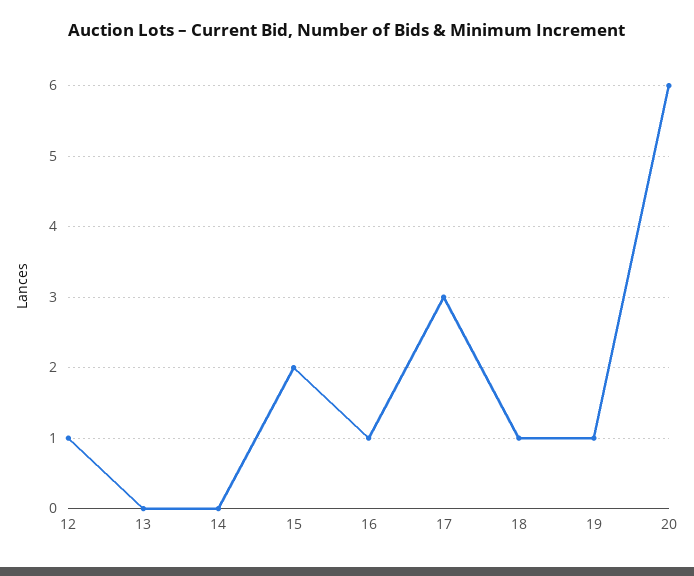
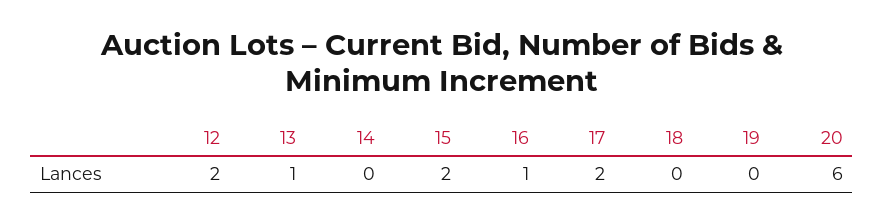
12: 1 -> 2
13: 0 -> 1
17: 3 -> 2
18: 1 -> 0
19: 1 -> 0

